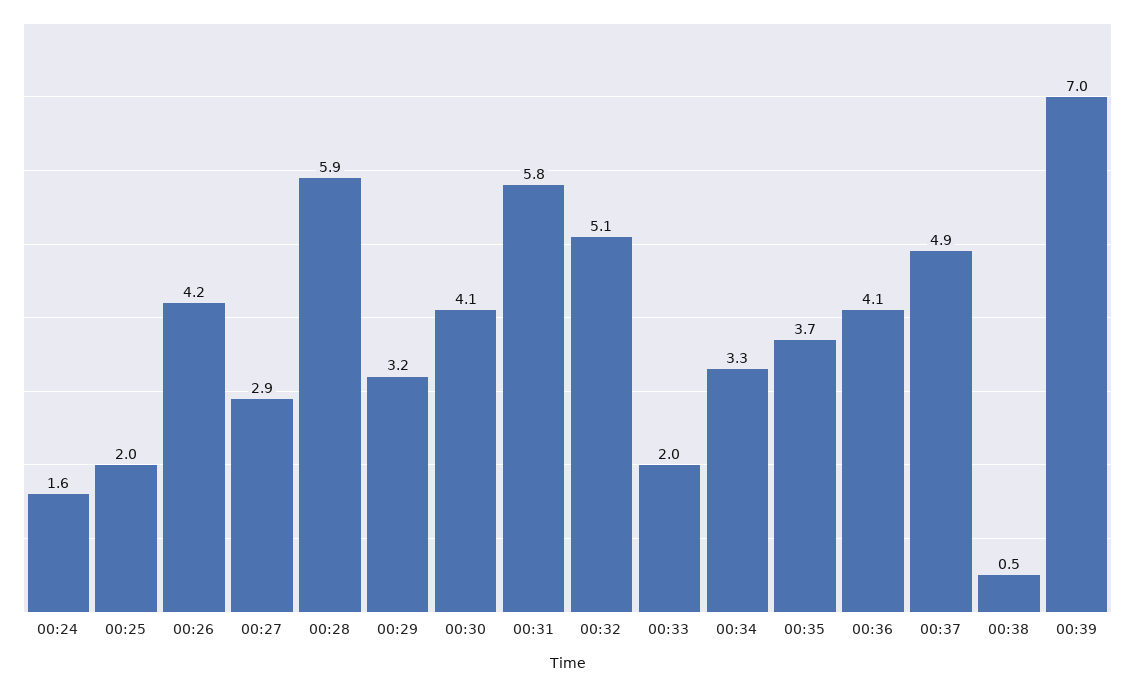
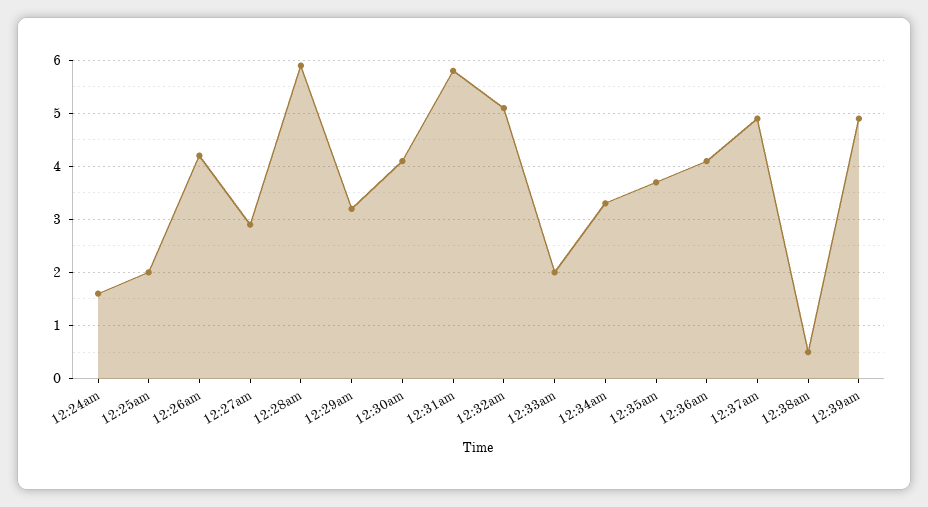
00:39: 7 -> 5

